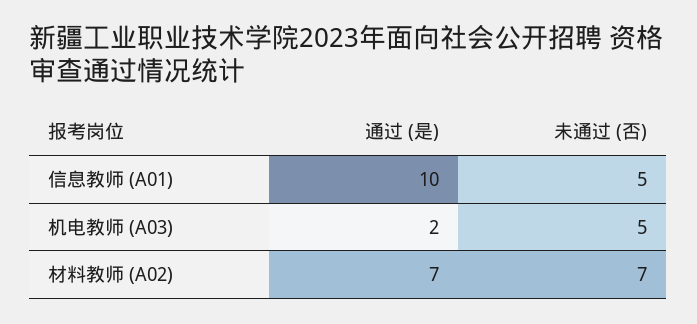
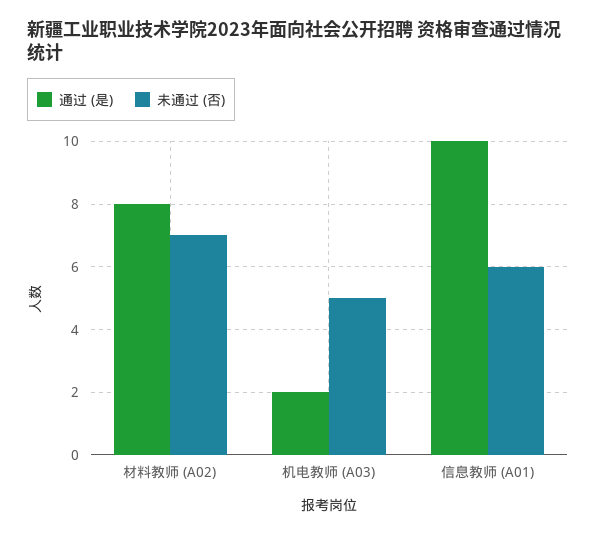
未通过 (否), 信息教师 (A01): 5 -> 6
通过 (是), 材料教师 (A02): 7 -> 8

